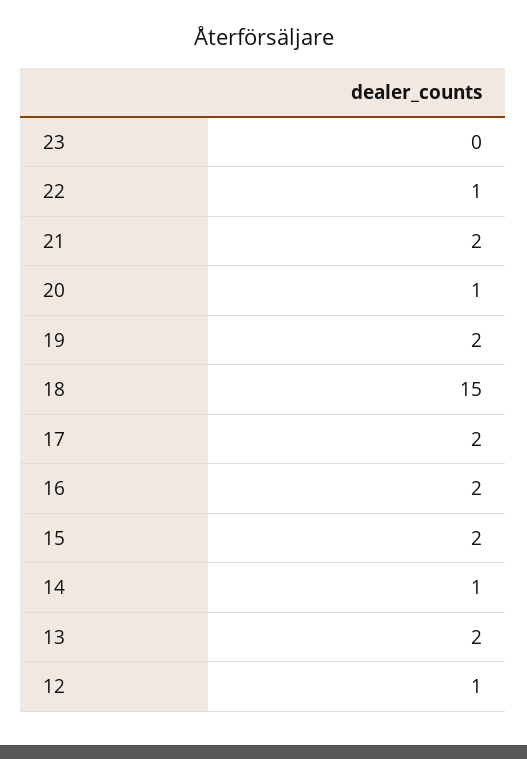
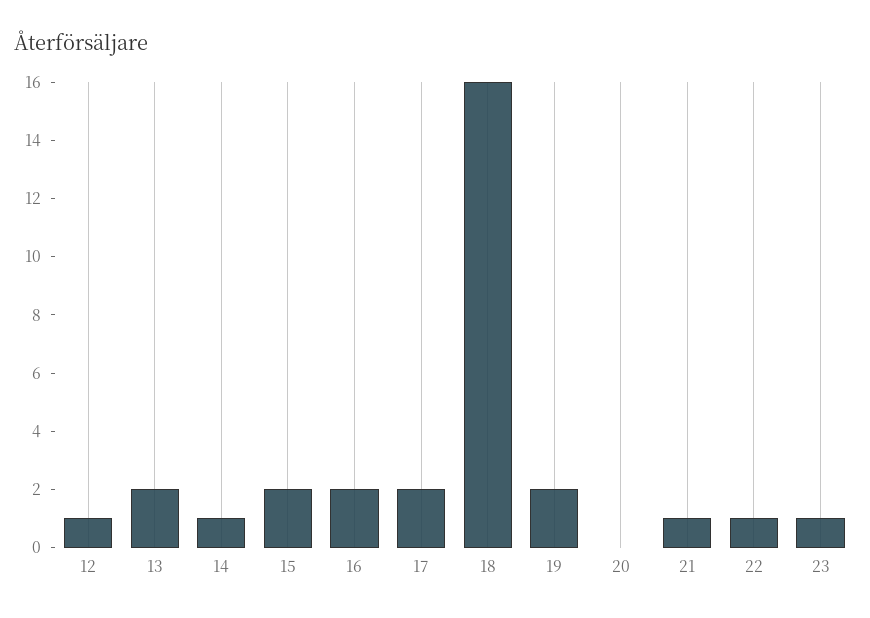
23: 0 -> 1
21: 2 -> 1
20: 1 -> 0
18: 15 -> 16

